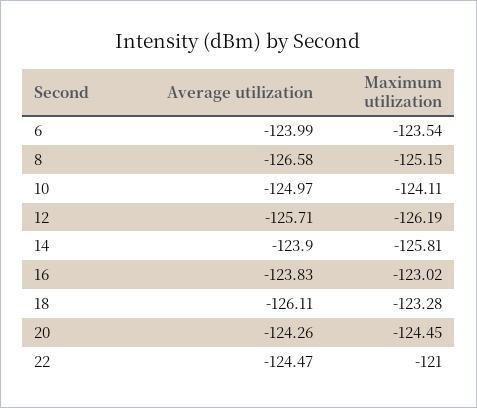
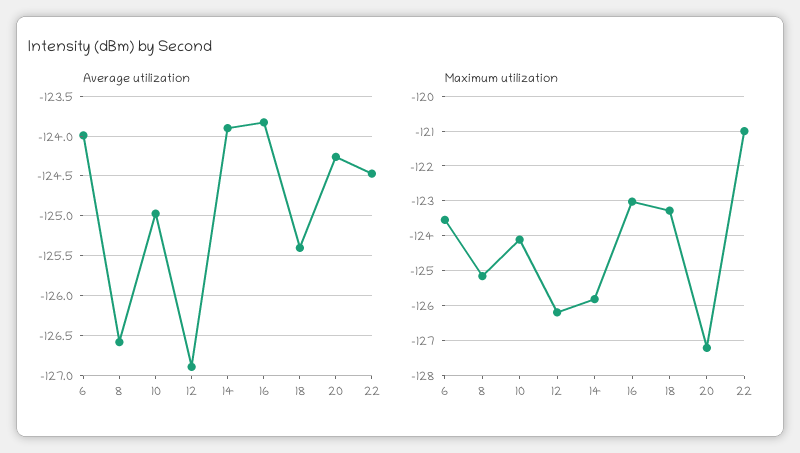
Average utilization, 12: -125.71 -> -126.9
Average utilization, 18: -126.11 -> -125.4
Maximum utilization, 20: -124.45 -> -127.2

